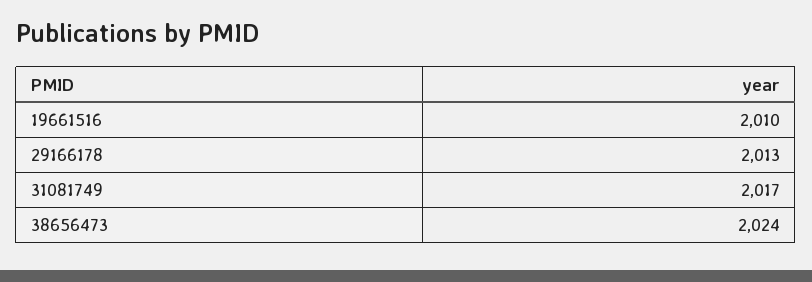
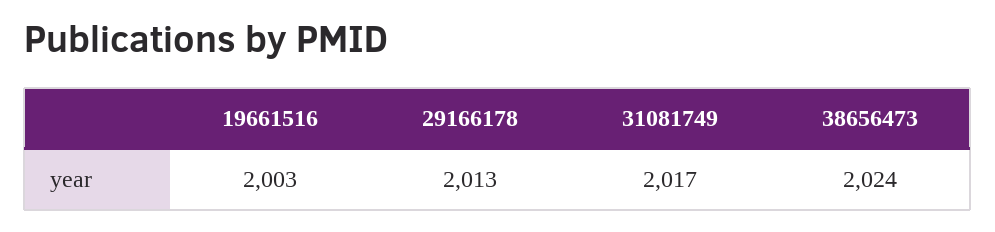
19661516: 2010 -> 2003

